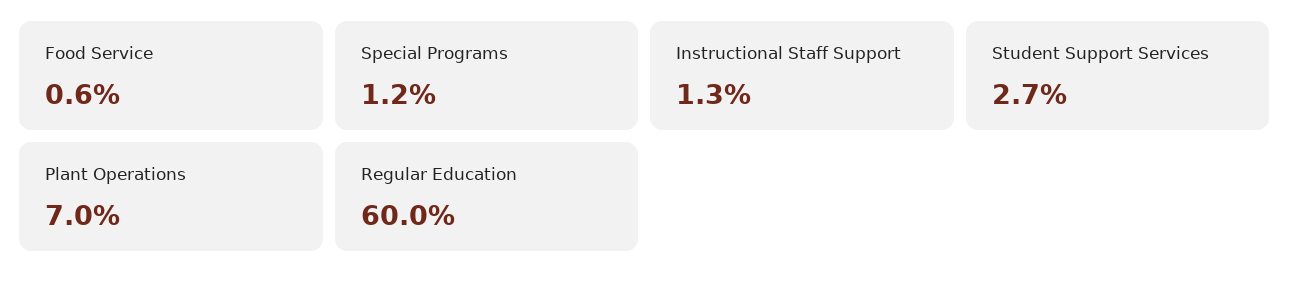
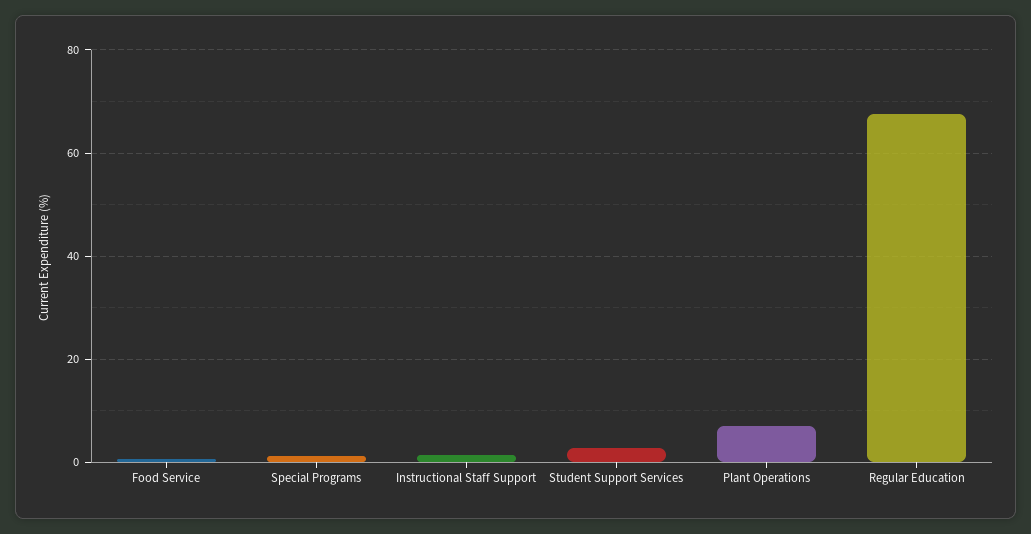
Regular Education: 60 -> 68

